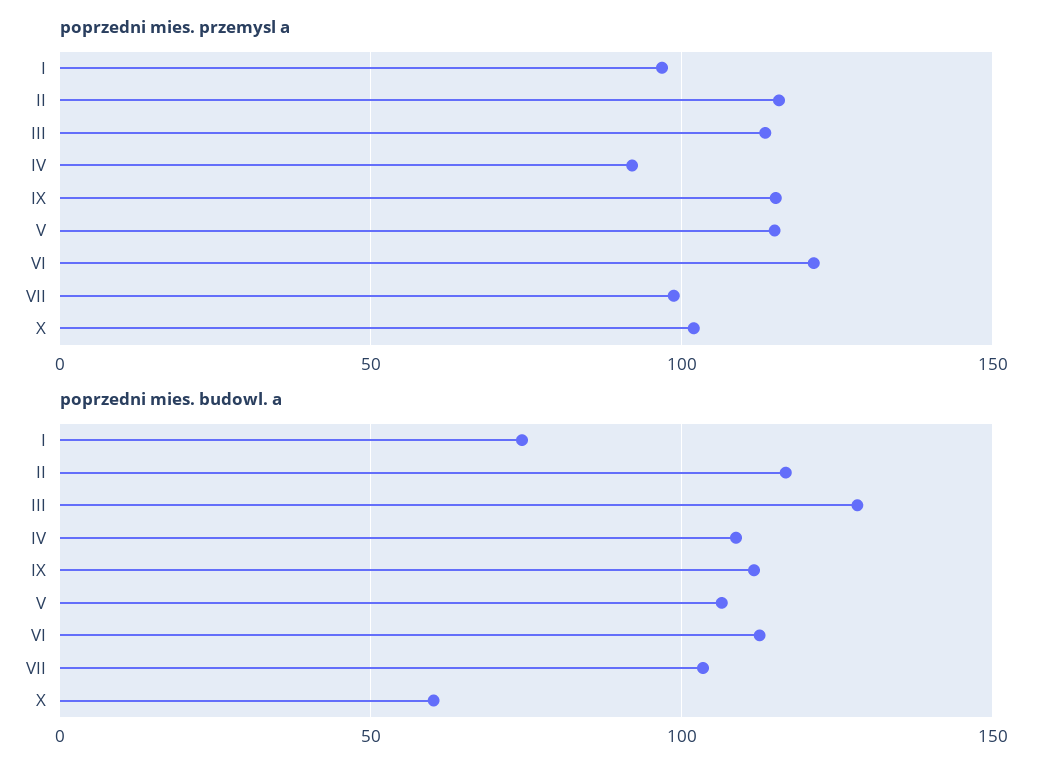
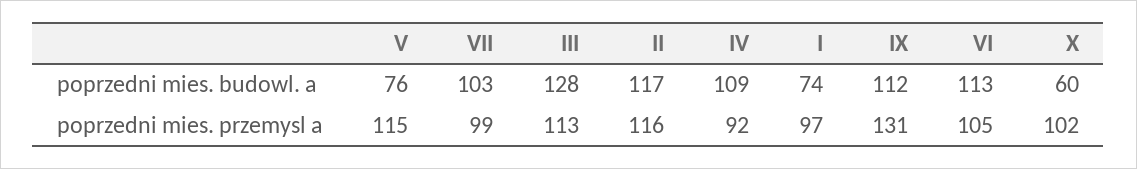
poprzedni mies. przemysl a, IX: 115 -> 131
poprzedni mies. przemysl a, VI: 120 -> 105
poprzedni mies. budowl. a, V: 105 -> 76

